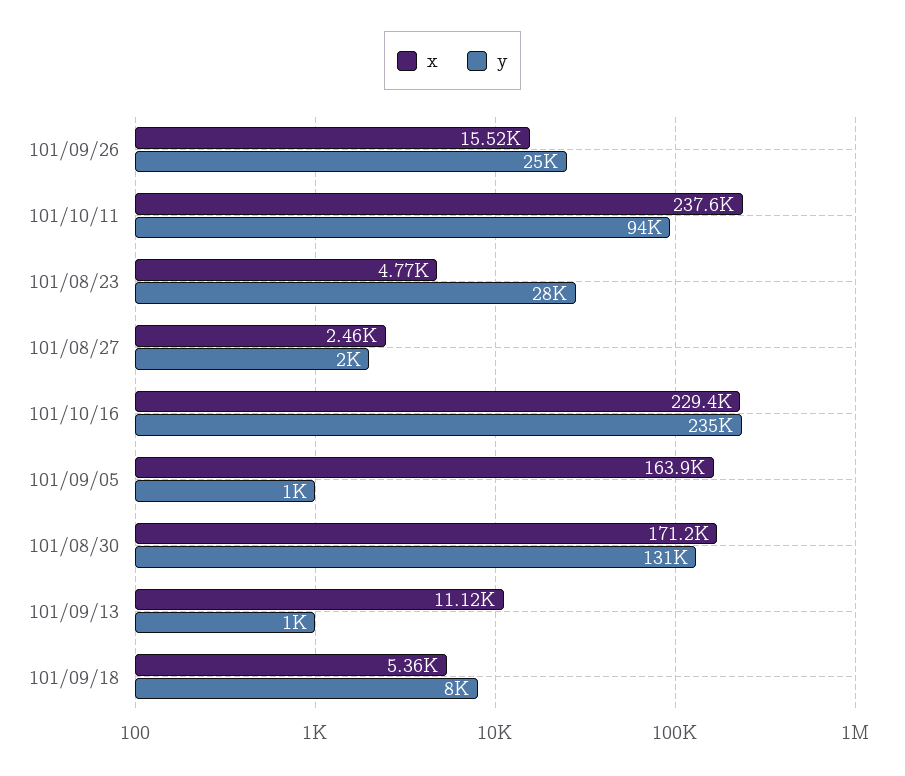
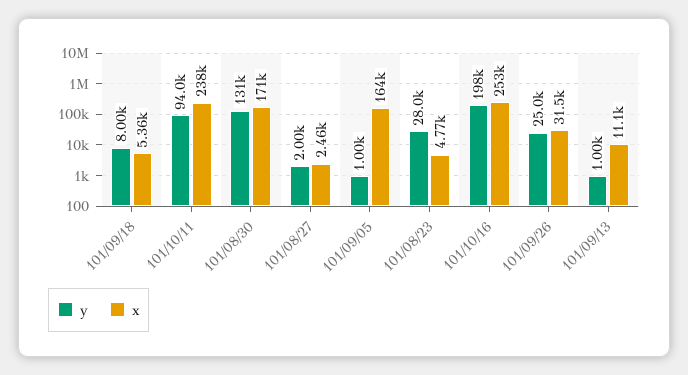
x, 101/09/26: 15520 -> 31500
x, 101/10/16: 229400 -> 253000
y, 101/10/16: 235000 -> 198000

